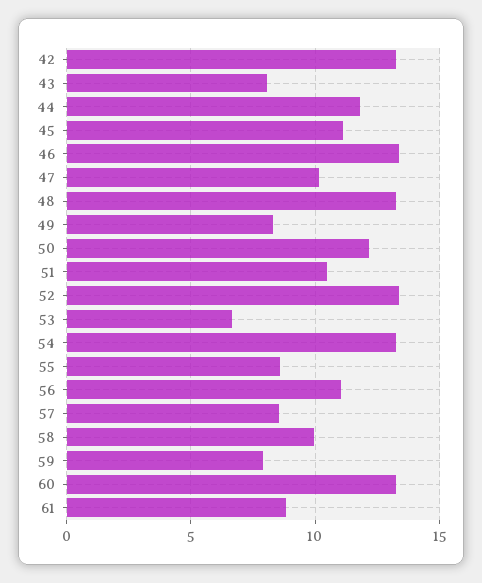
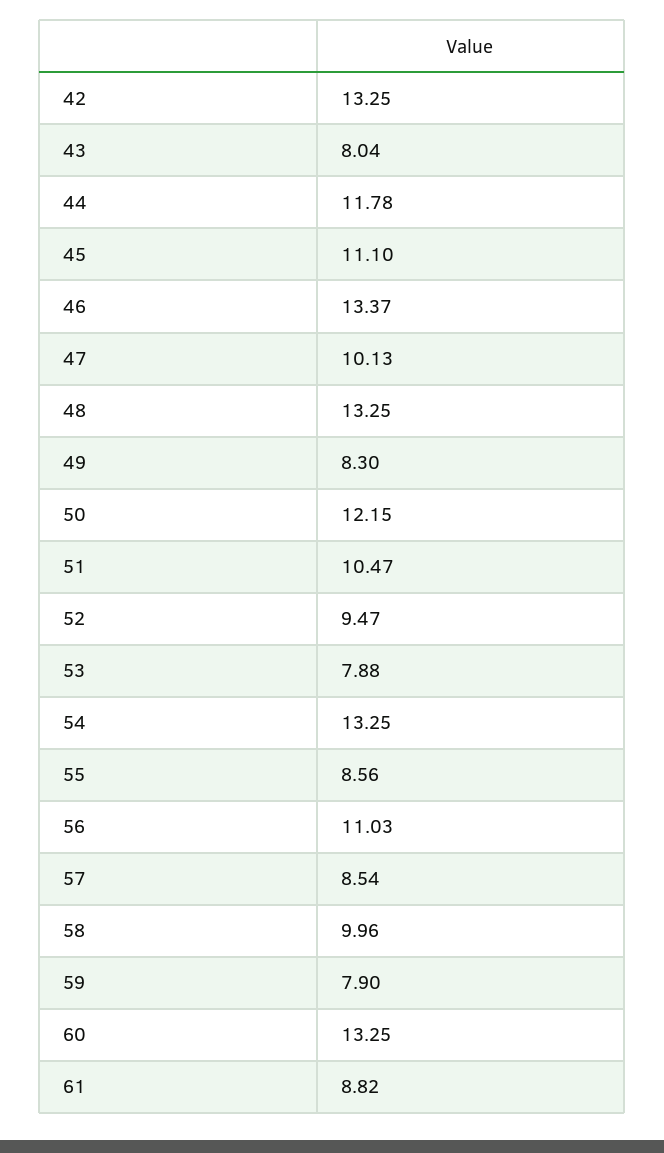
52: 13.5 -> 9.47
53: 6.5 -> 7.88

